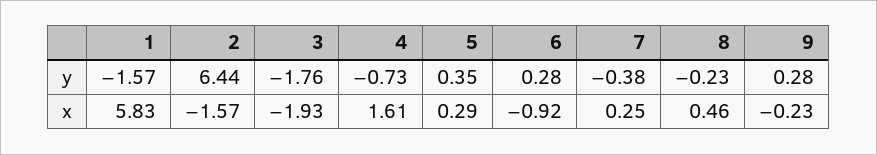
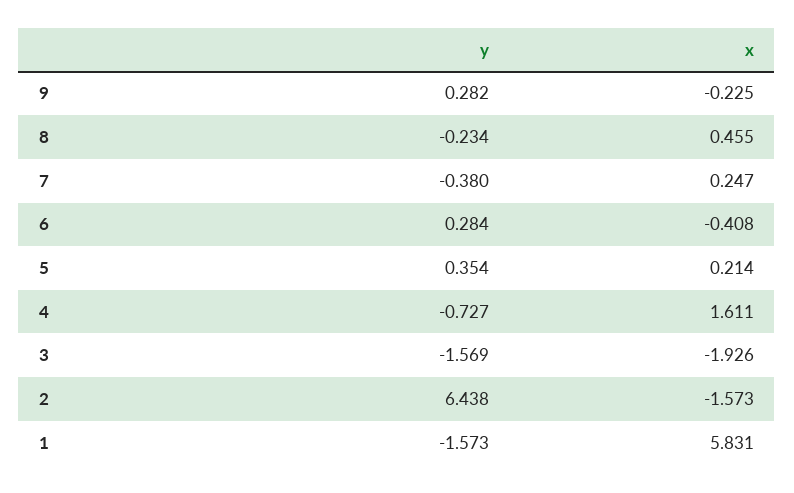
3, y: -1.76 -> -1.569
5, x: 0.29 -> 0.214
6, x: -0.92 -> -0.408

